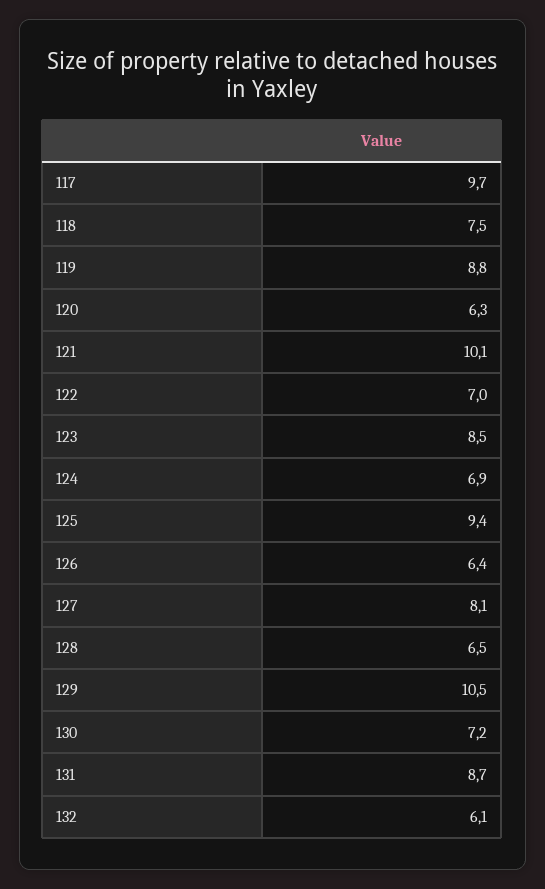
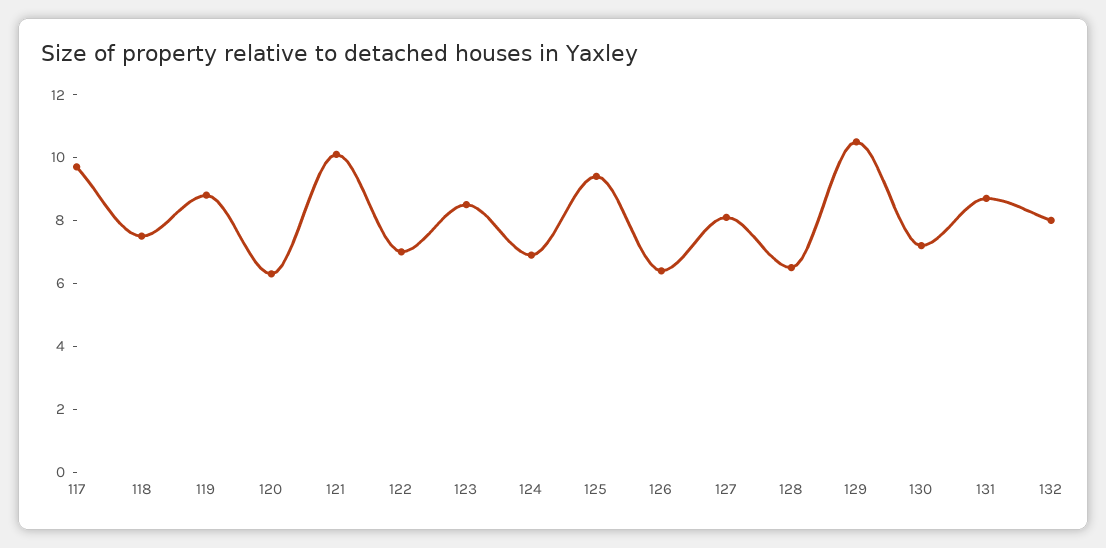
132: 6.1 -> 8

